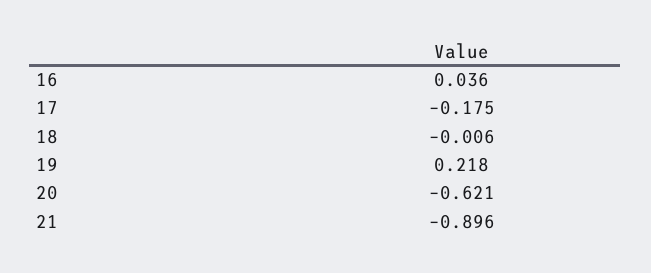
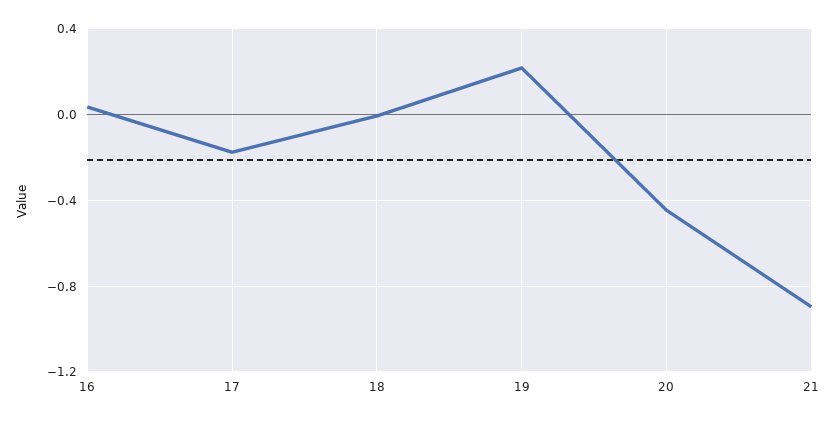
20: -0.621 -> -0.45

